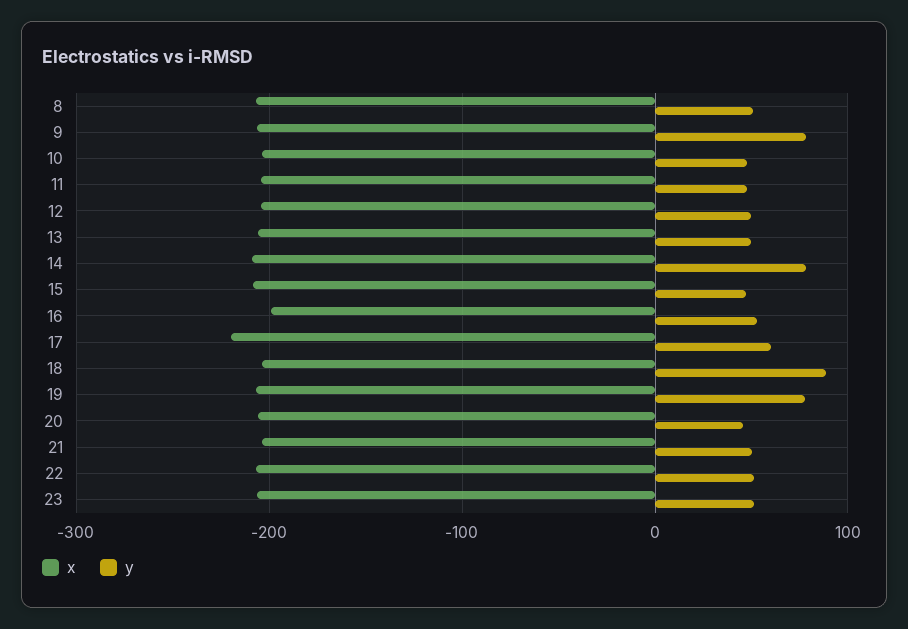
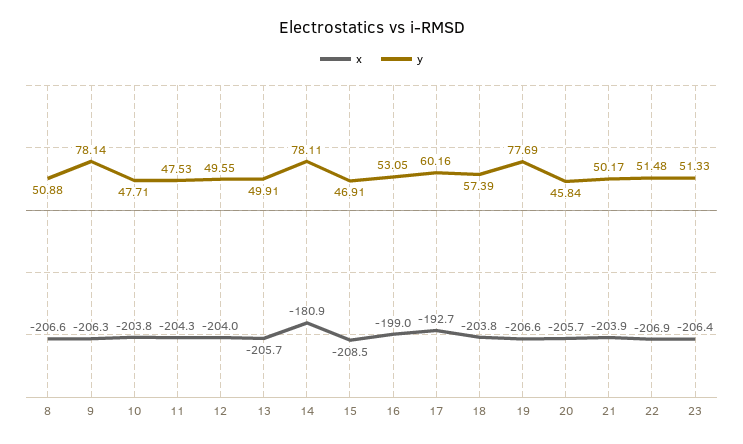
x, 14: -210 -> -180.9
x, 17: -220 -> -192.7
y, 18: 90 -> 57.39

